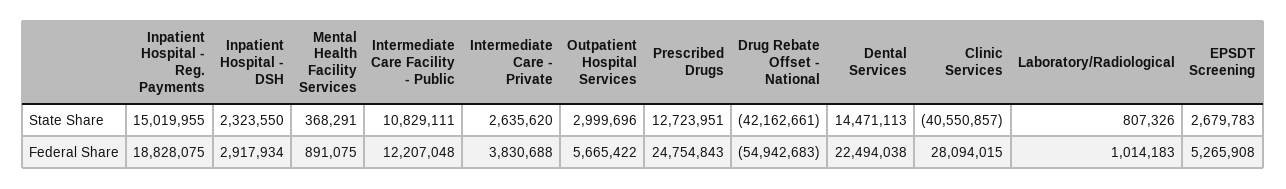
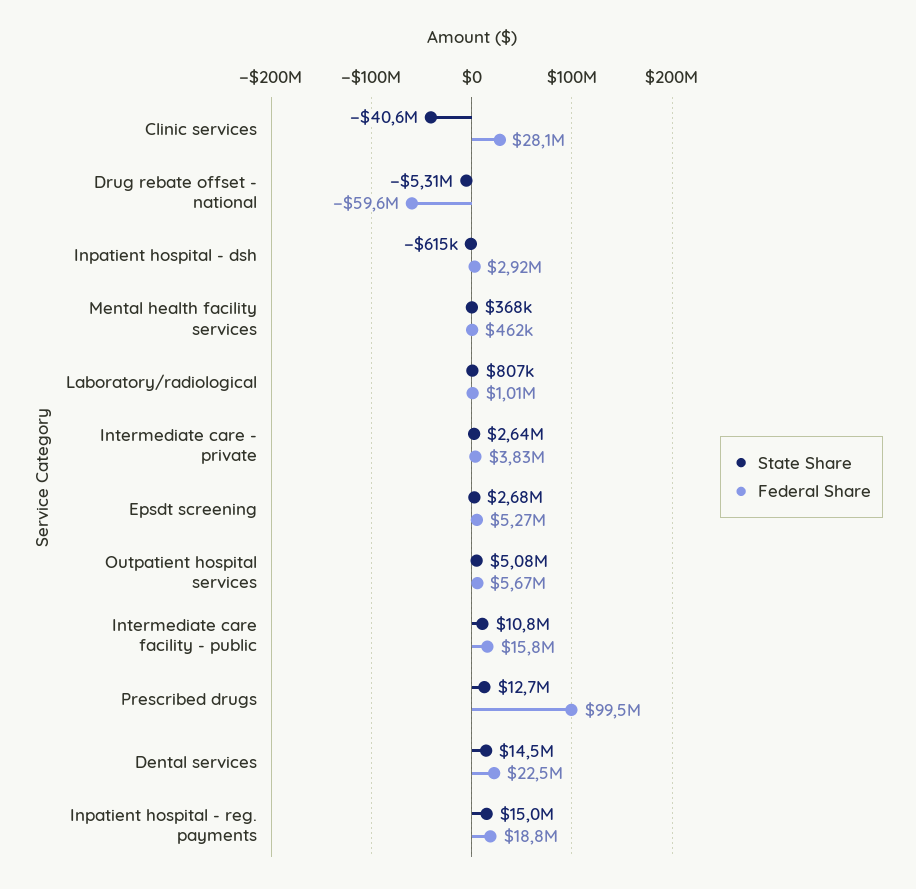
State Share, Inpatient Hospital - DSH: 2323550 -> -615000
State Share, Outpatient Hospital Services: 2999696 -> 5080000
State Share, Drug Rebate Offset - National: -42162661 -> -5310000
Federal Share, Mental Health Facility Services: 891075 -> 462000
Federal Share, Intermediate Care Facility - Public: 12207048 -> 15800000
Federal Share, Prescribed Drugs: 24754843 -> 99500000
Federal Share, Drug Rebate Offset - National: -54942683 -> -59600000

